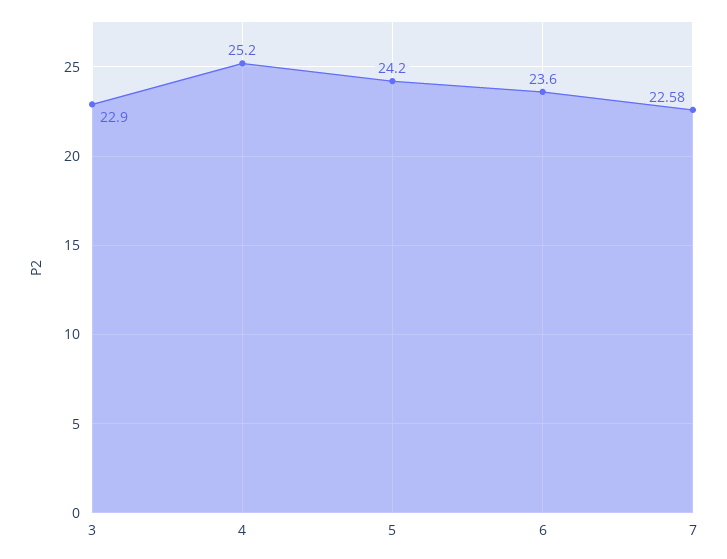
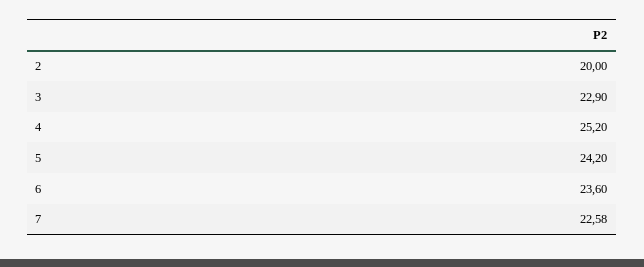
2: none -> 20

